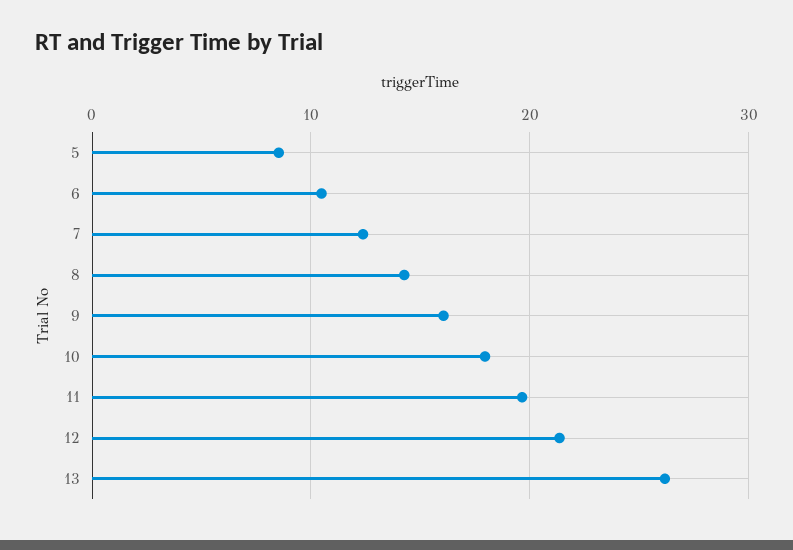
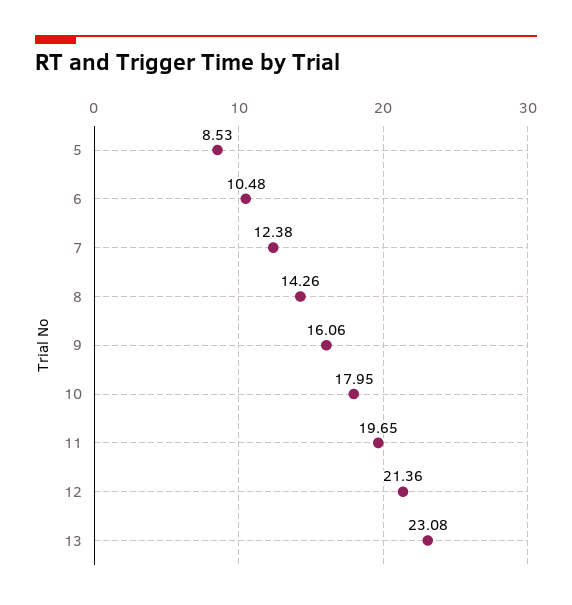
13: 26 -> 23.08

